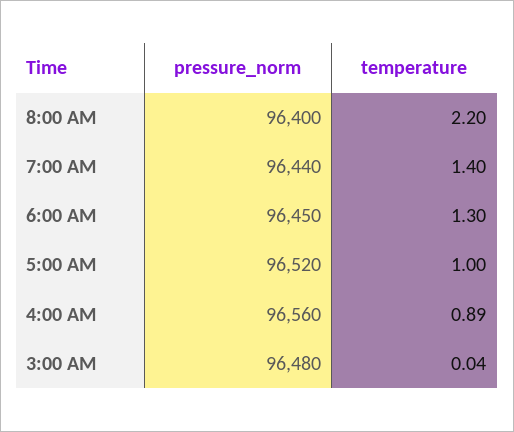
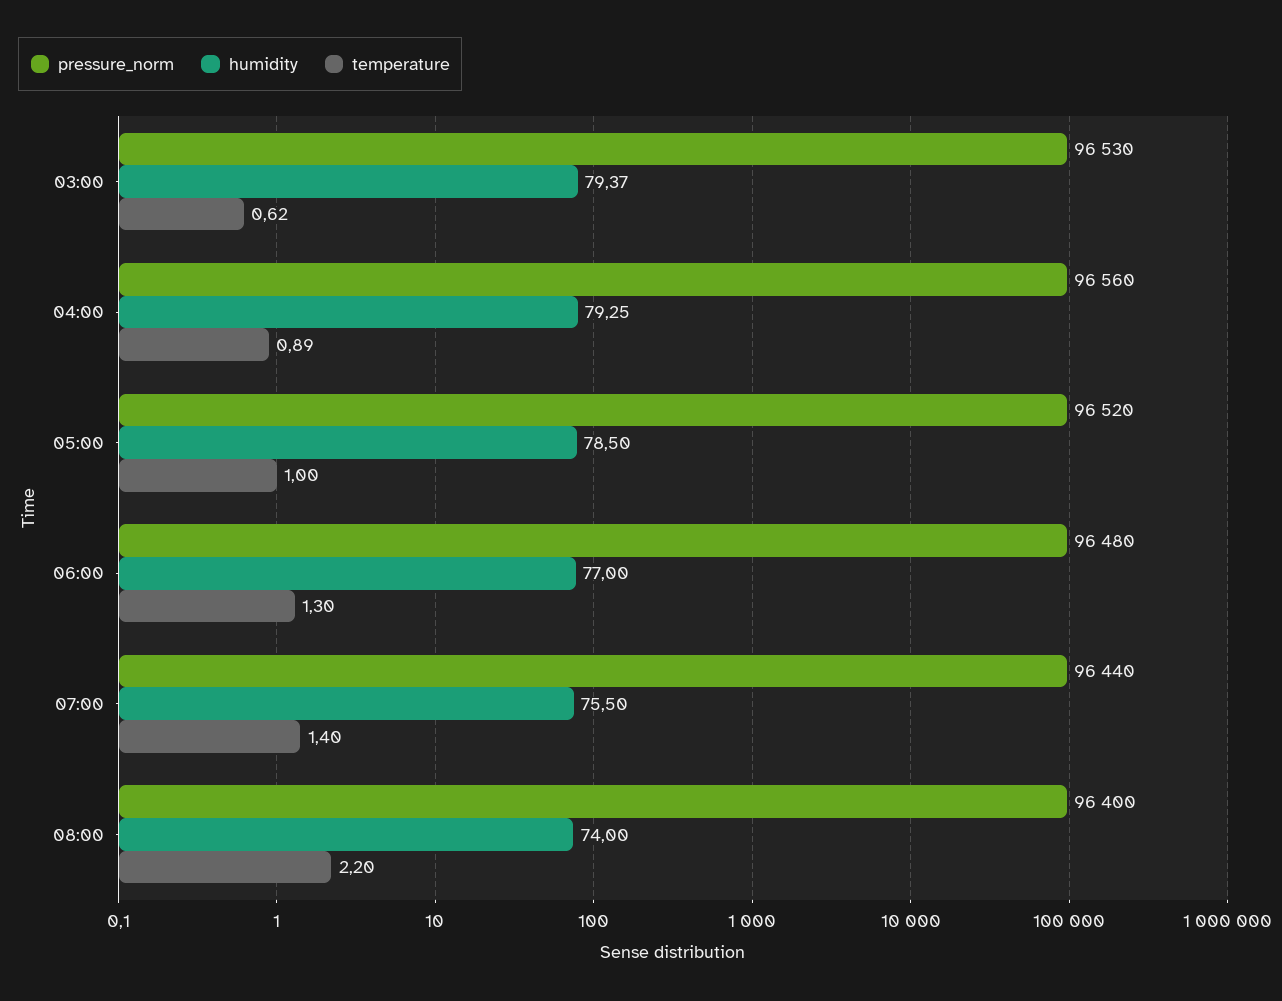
pressure_norm, 6:00 AM: 96450 -> 96480
pressure_norm, 3:00 AM: 96480 -> 96530
temperature, 3:00 AM: 0.04 -> 0.62
humidity, 3:00 AM: none -> 79.37
humidity, 4:00 AM: none -> 79.25
humidity, 5:00 AM: none -> 78.5
humidity, 6:00 AM: none -> 77
humidity, 7:00 AM: none -> 75.5
humidity, 8:00 AM: none -> 74

